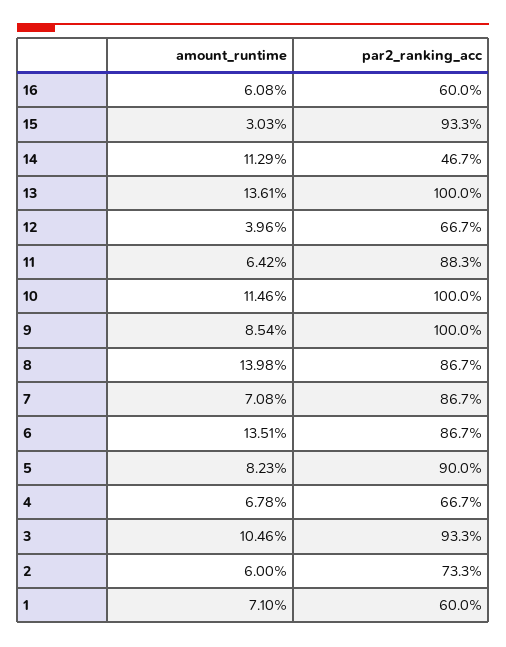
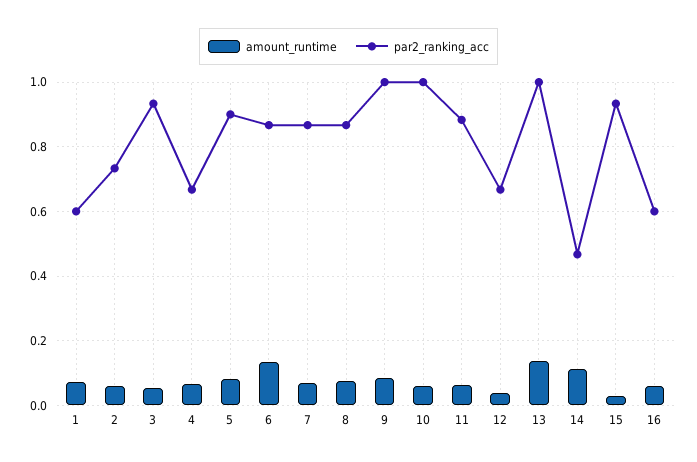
amount_runtime, 10: 0.1146 -> 0.06
amount_runtime, 8: 0.1398 -> 0.08
amount_runtime, 3: 0.1046 -> 0.06

